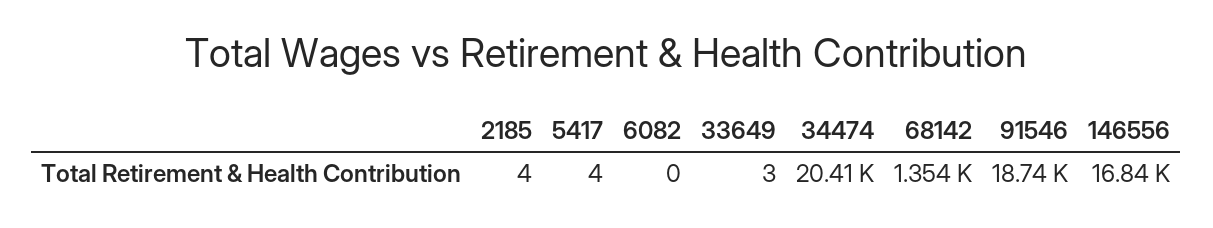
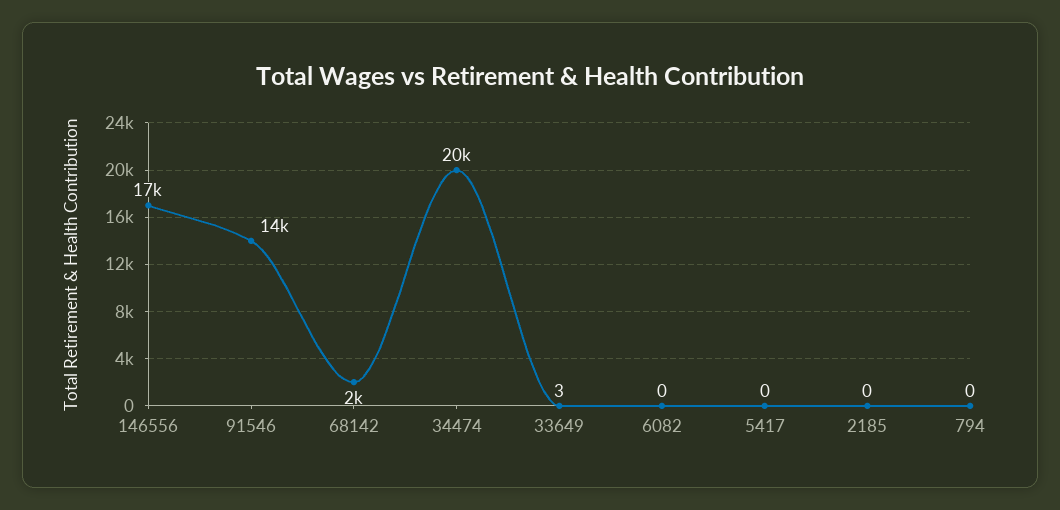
2185: 4 -> 0
5417: 4 -> 0
68142: 1354 -> 2000
91546: 18740 -> 14000
794: none -> 0

